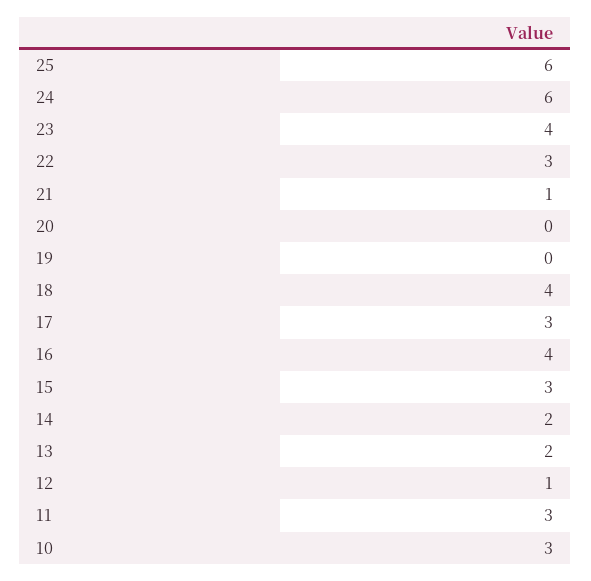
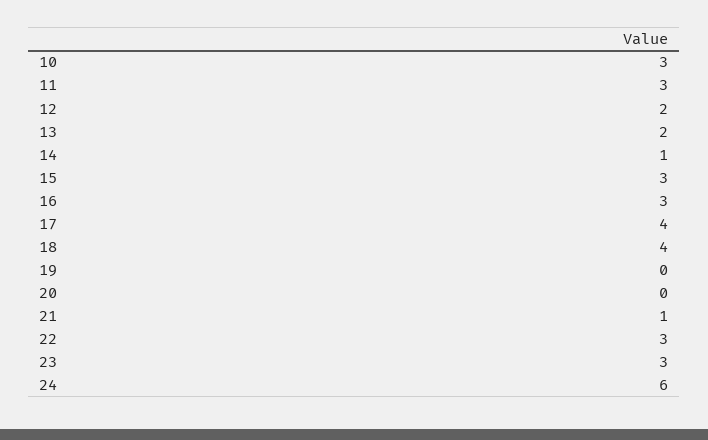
25: 6 -> none
23: 4 -> 3
17: 3 -> 4
16: 4 -> 3
14: 2 -> 1
12: 1 -> 2

